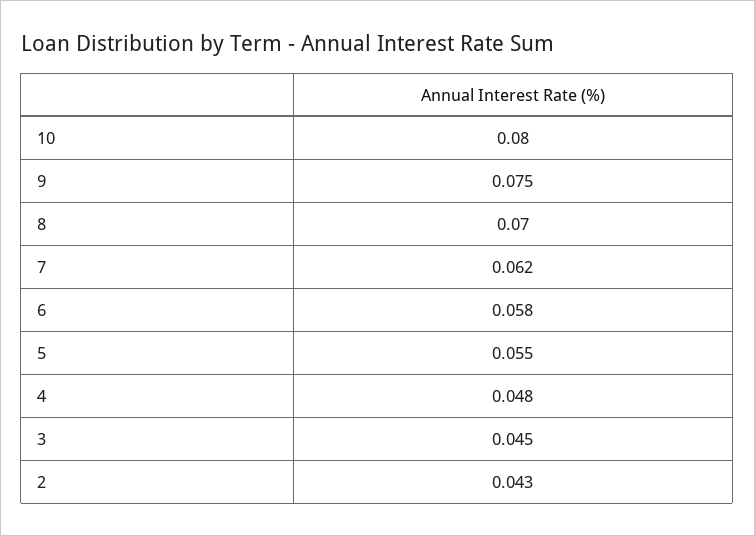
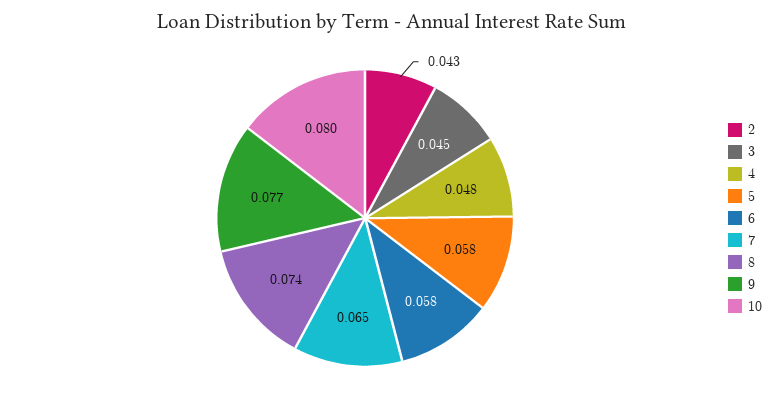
9: 0.075 -> 0.077
8: 0.07 -> 0.074
7: 0.062 -> 0.065
5: 0.055 -> 0.058

